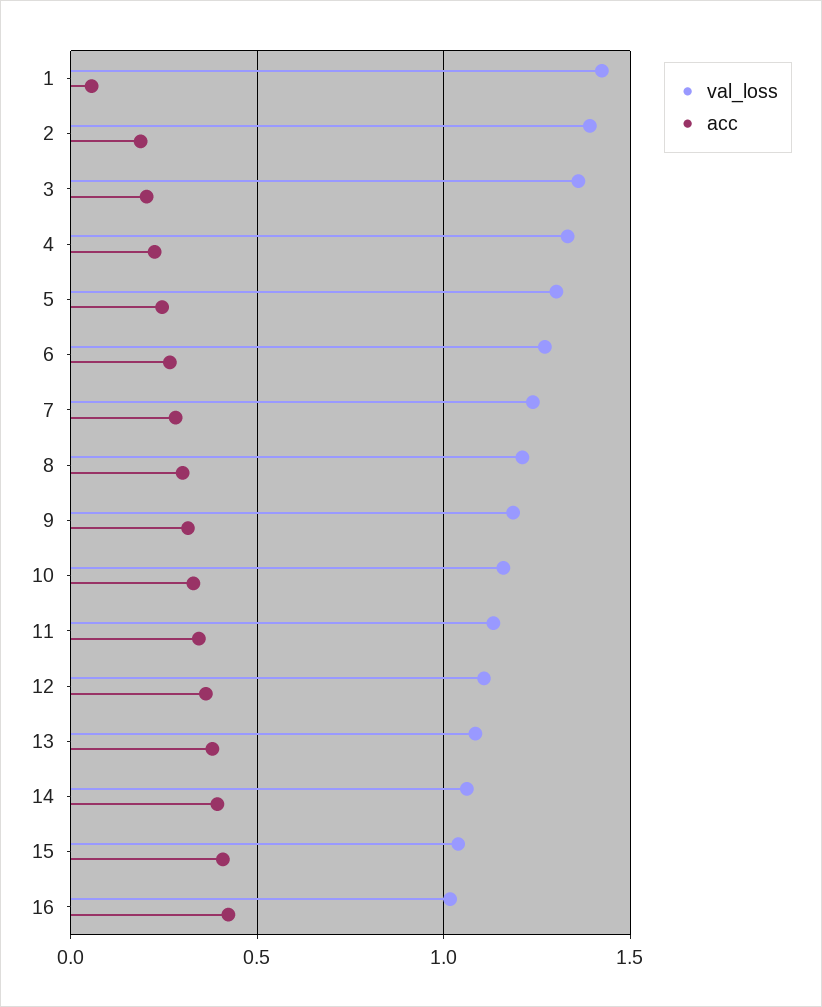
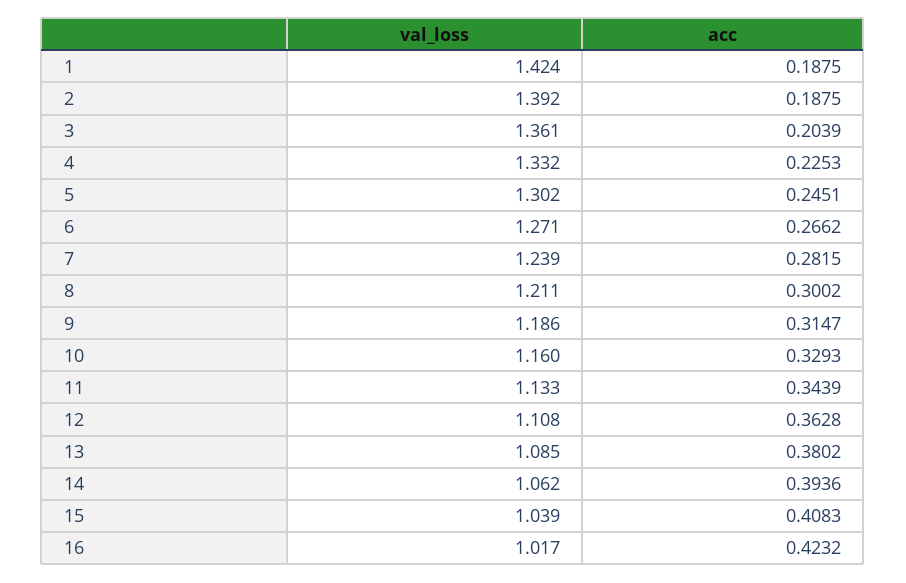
acc, 1: 0.05 -> 0.1875

